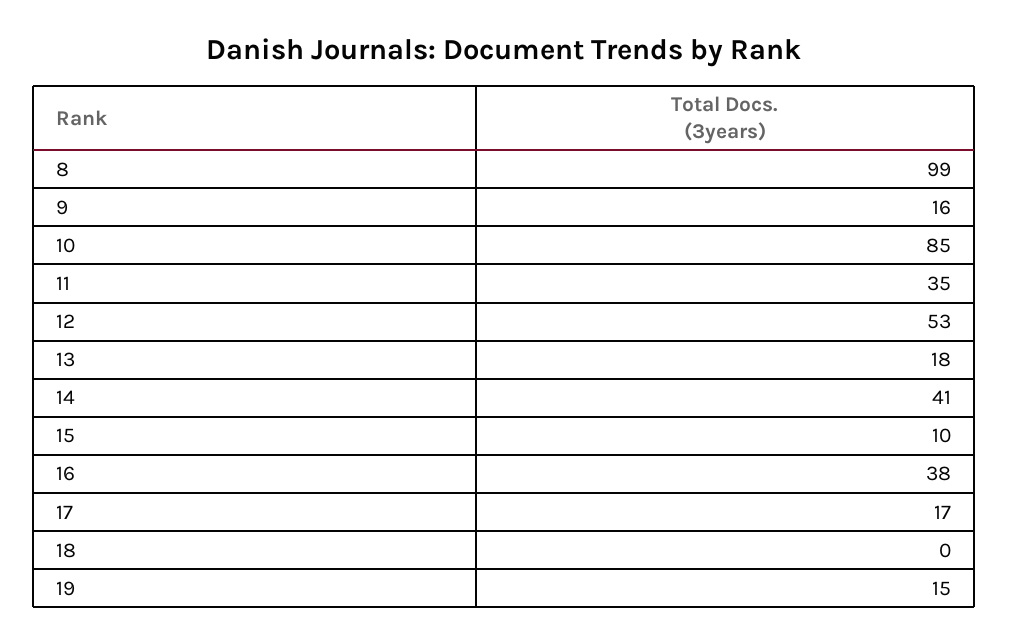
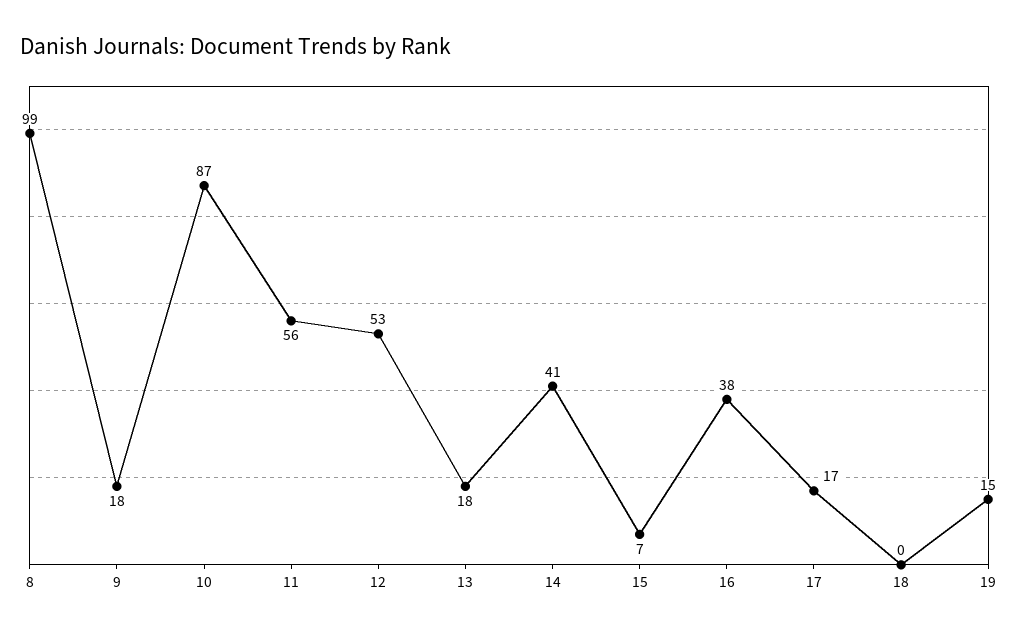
9: 16 -> 18
10: 85 -> 87
11: 35 -> 56
15: 10 -> 7

